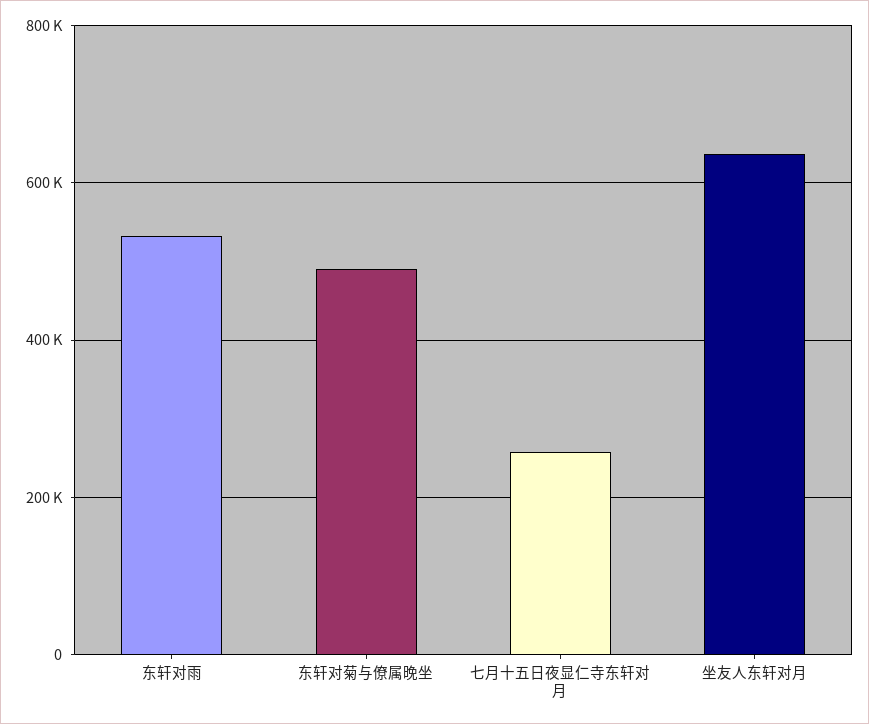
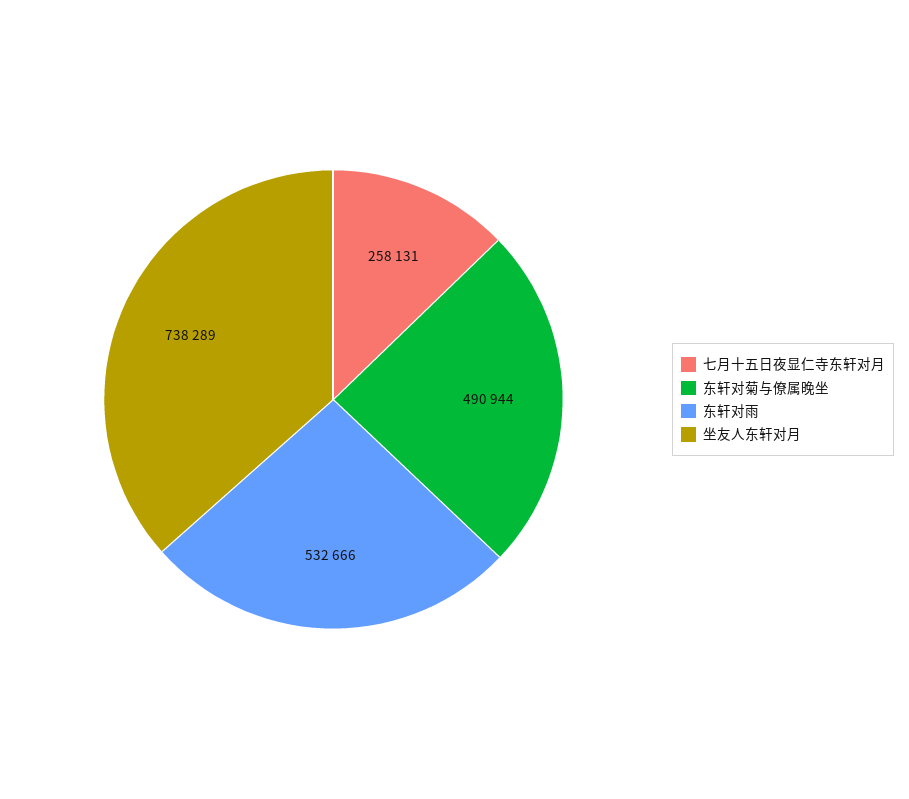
坐友人东轩对月: 640000 -> 738289

